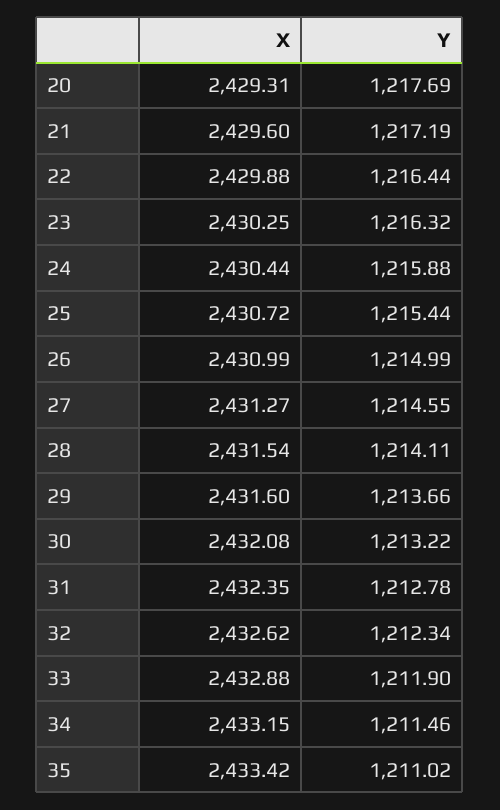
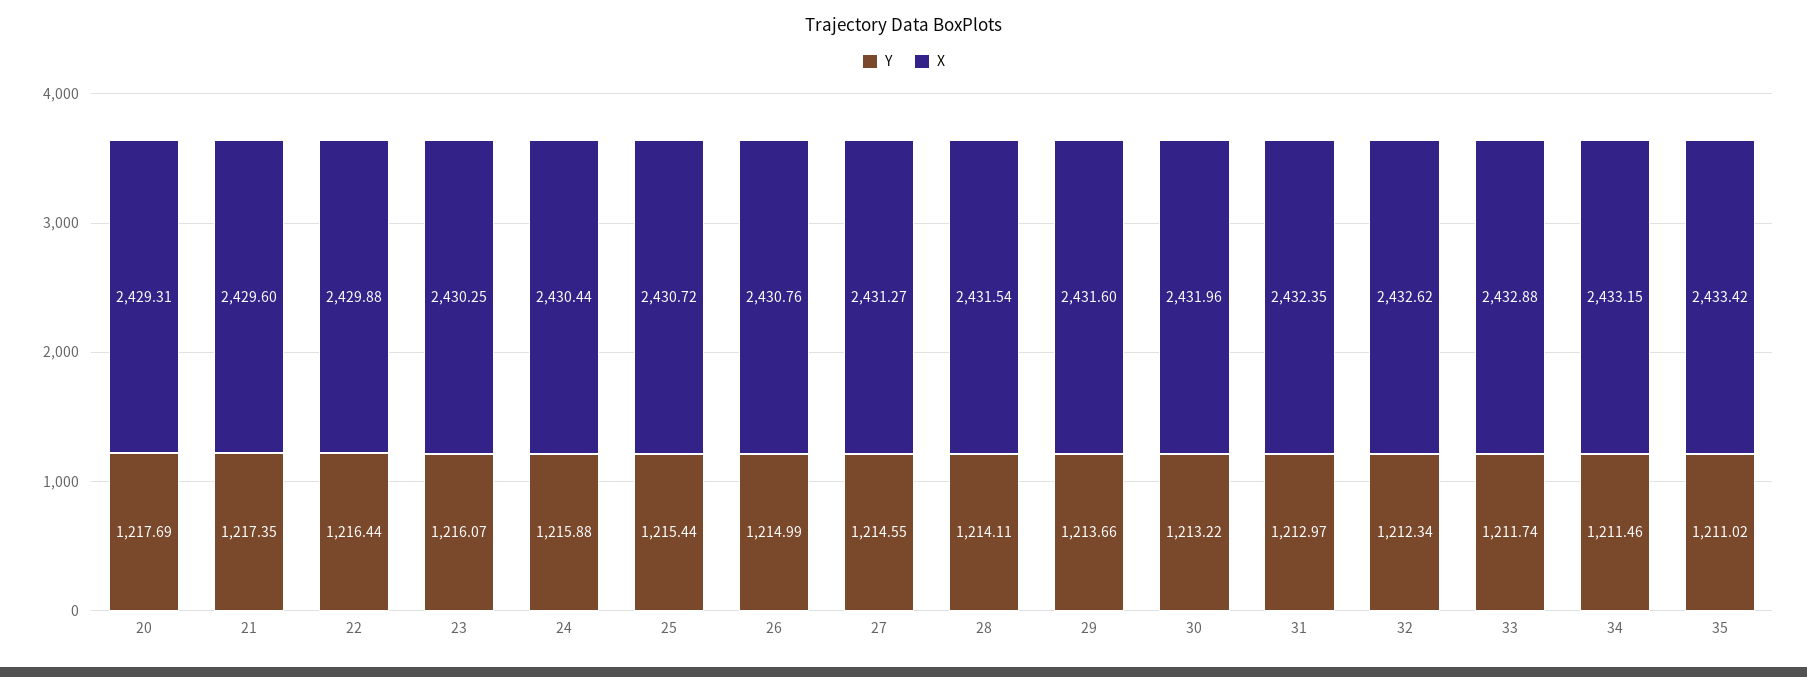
Y, 21: 1217.19 -> 1217.35
Y, 23: 1216.32 -> 1216.07
X, 26: 2430.99 -> 2430.76
X, 30: 2432.08 -> 2431.96
Y, 31: 1212.78 -> 1212.97
Y, 33: 1211.9 -> 1211.74

